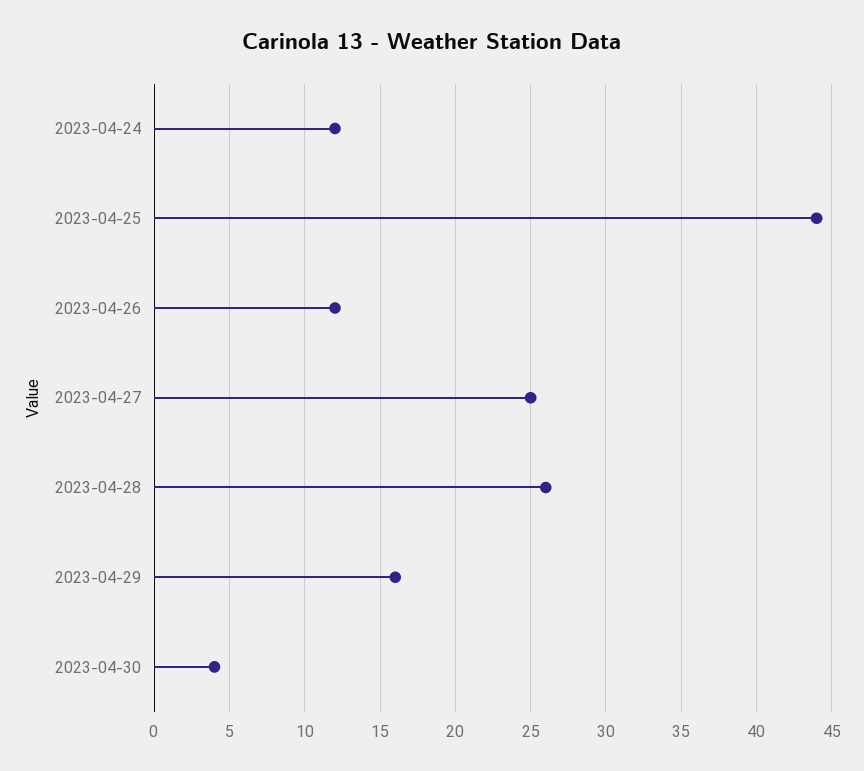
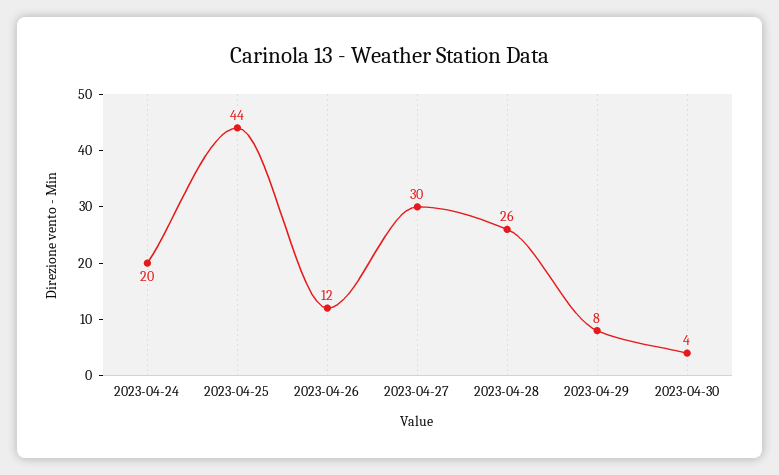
2023-04-24: 12 -> 20
2023-04-27: 25 -> 30
2023-04-29: 16 -> 8

